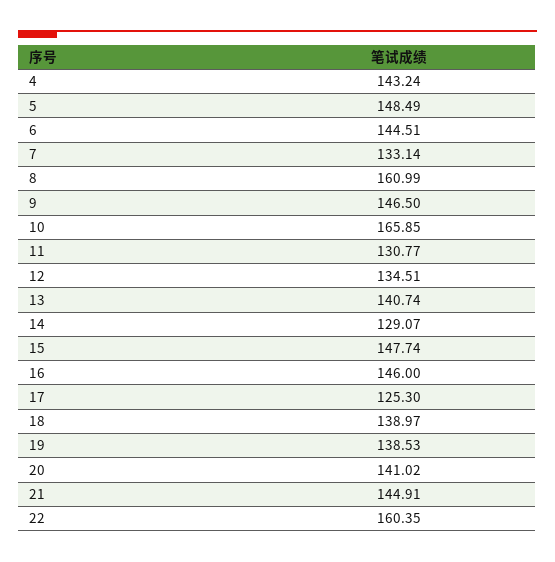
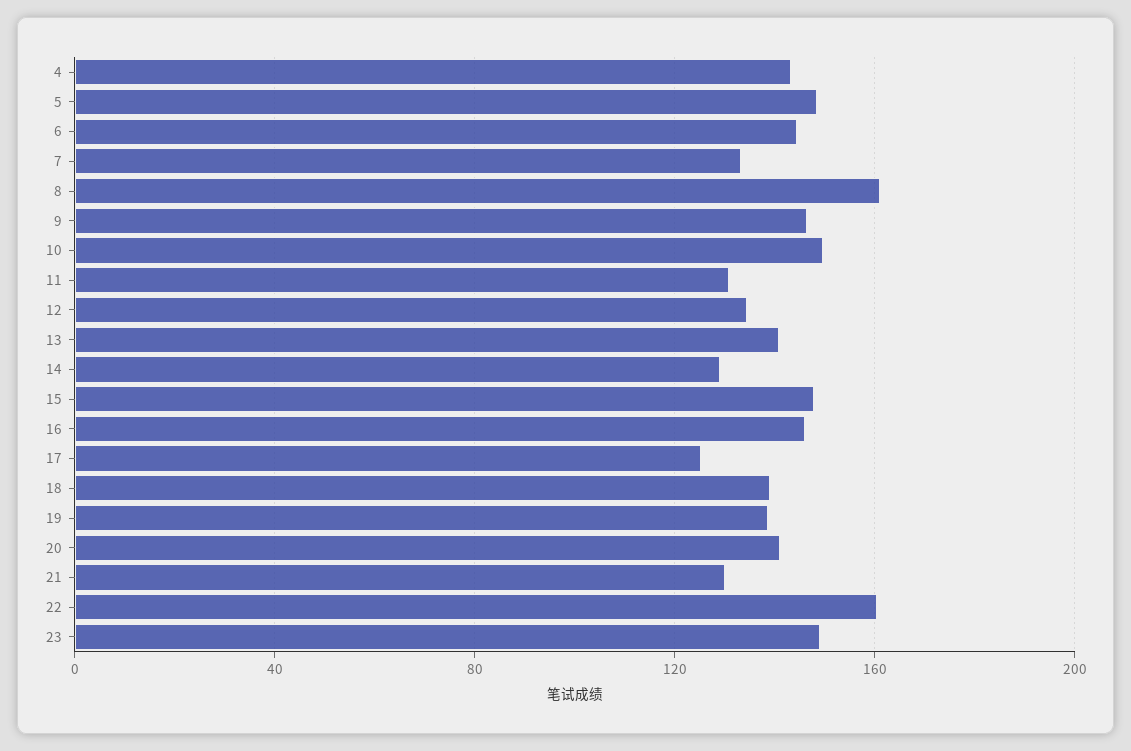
10: 165.85 -> 150
21: 144.91 -> 130
23: none -> 150

